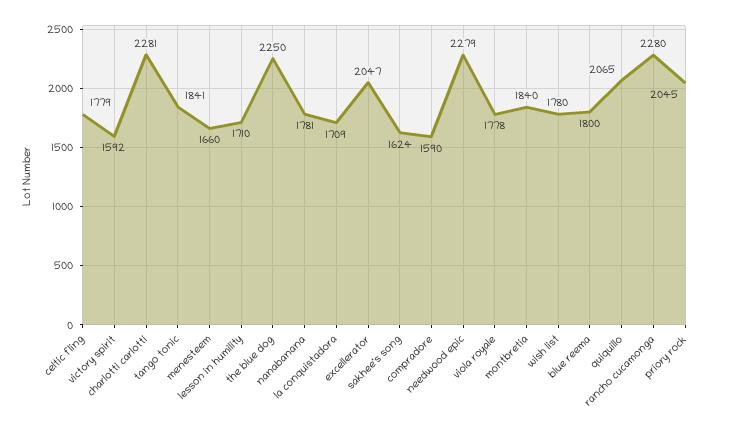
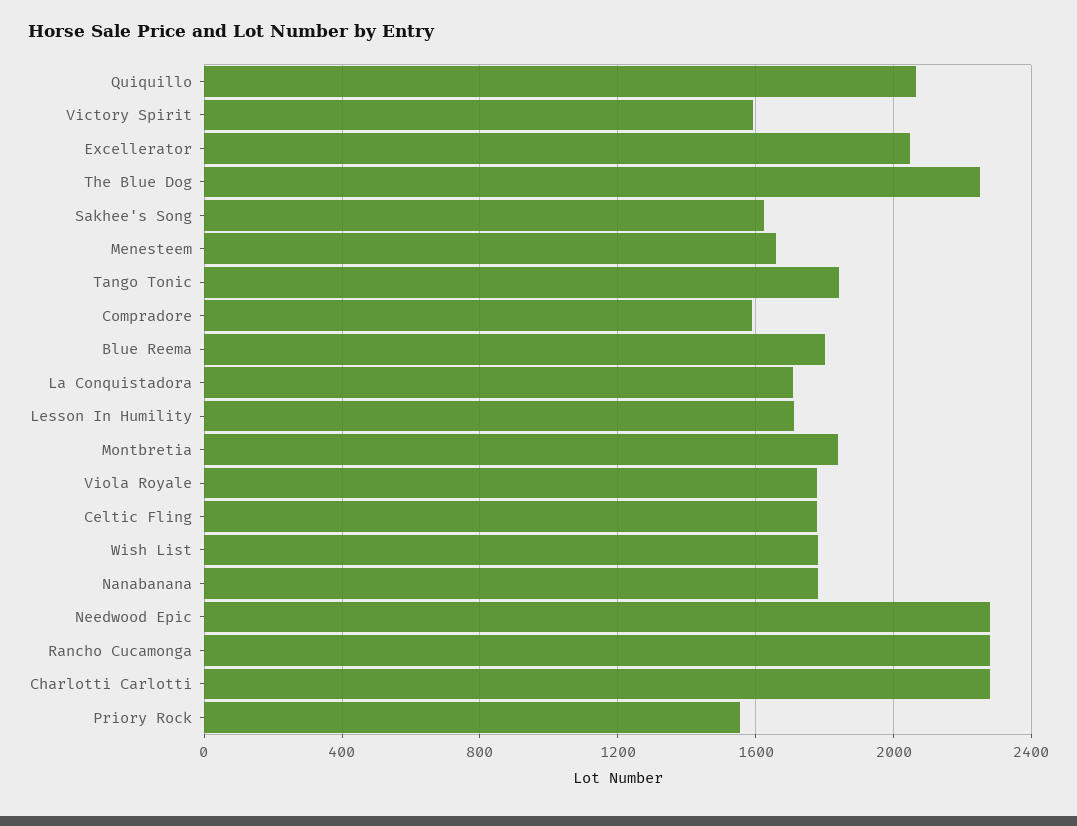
priory rock: 2045 -> 1550

